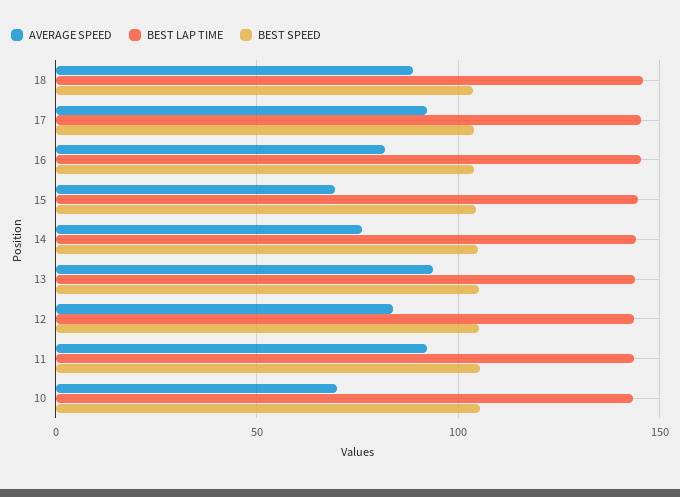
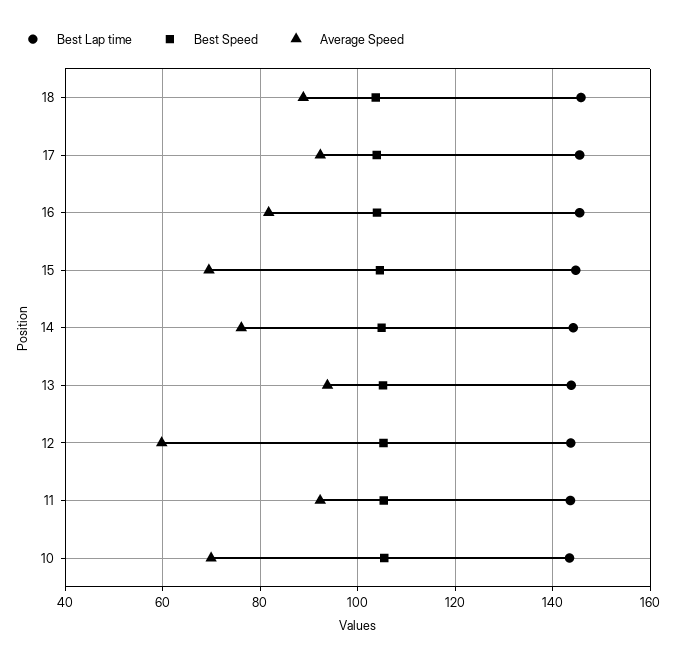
AVERAGE SPEED, 12: 85 -> 60

